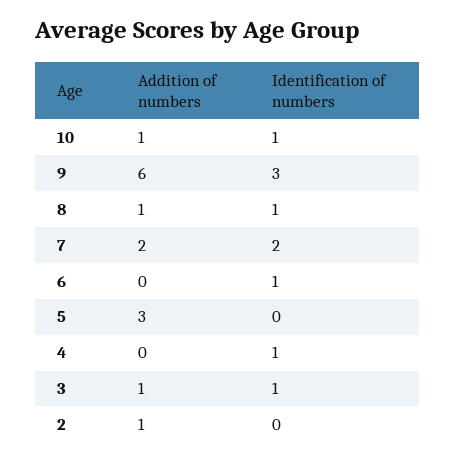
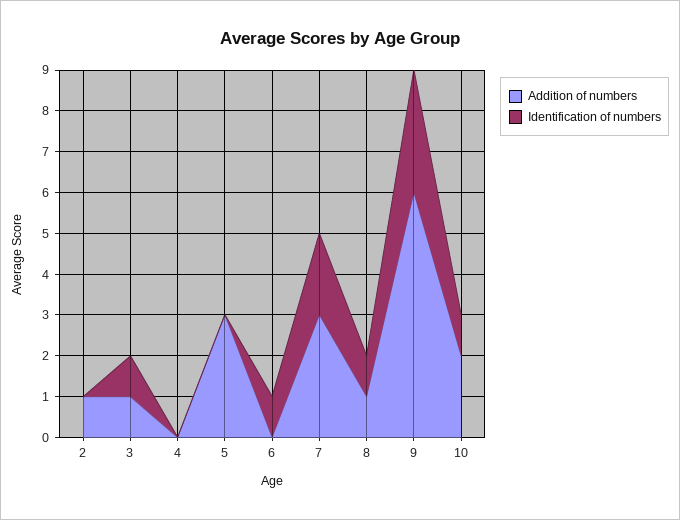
Addition of numbers, 10: 1 -> 2
Addition of numbers, 7: 2 -> 3
Identification of numbers, 4: 1 -> 0

